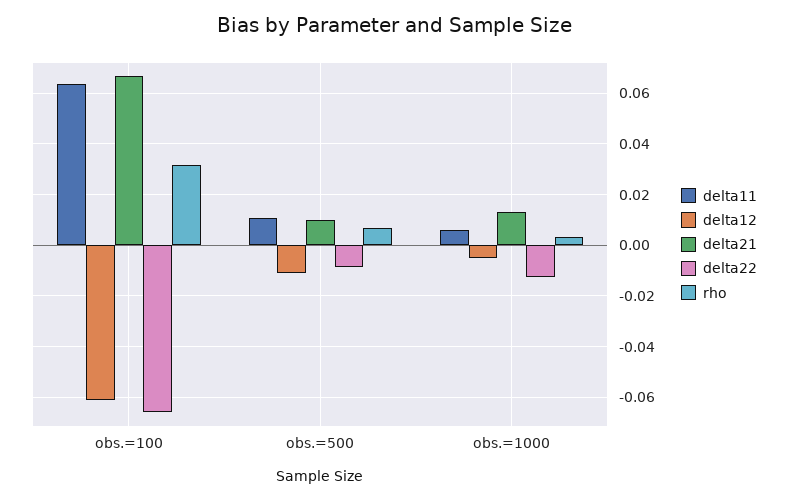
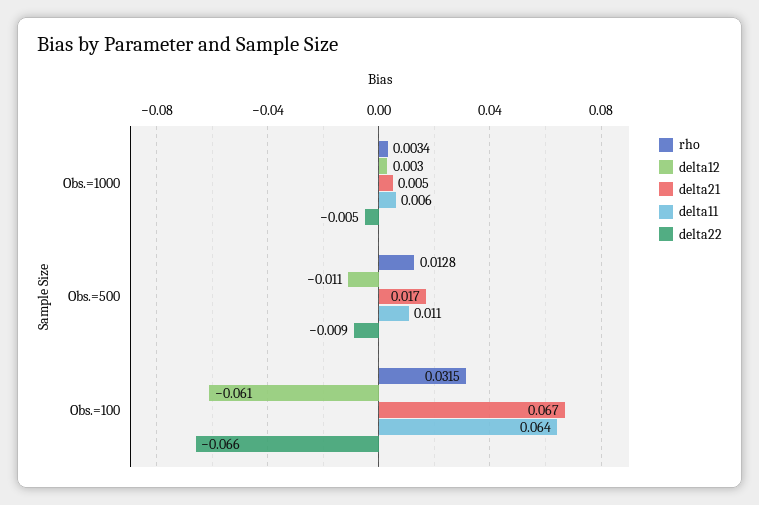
delta21, obs.=500: 0.01 -> 0.017
rho, obs.=500: 0.0075 -> 0.0128
delta12, obs.=1000: -0.005 -> 0.003
delta21, obs.=1000: 0.0125 -> 0.005
delta22, obs.=1000: -0.0125 -> -0.005

